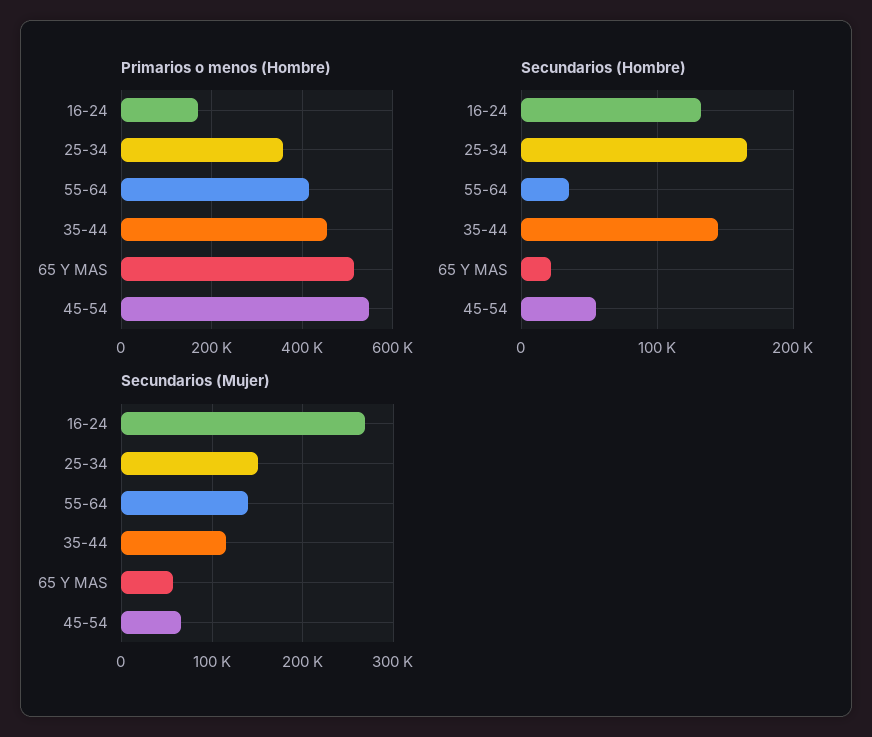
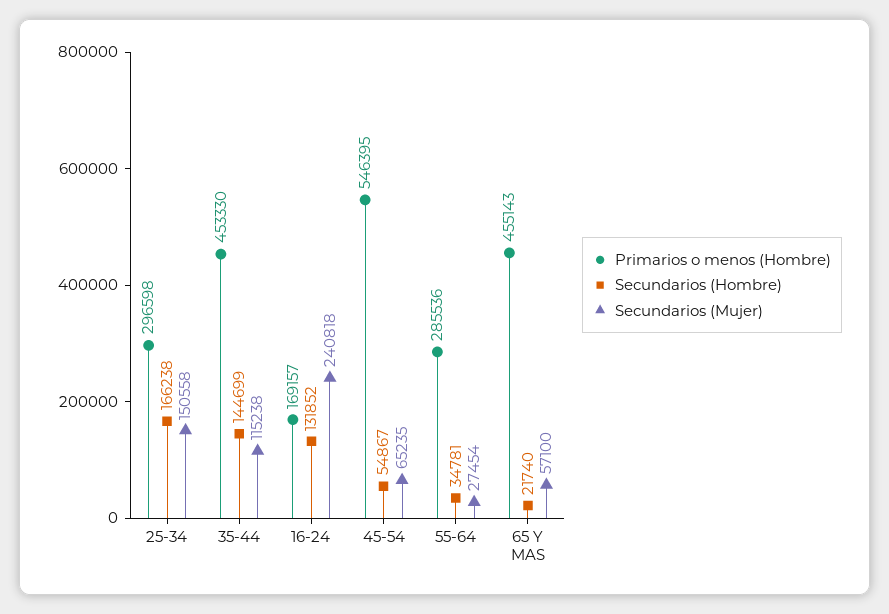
Primarios o menos (Hombre), 25-34: 360000 -> 296598
Primarios o menos (Hombre), 55-64: 420000 -> 285536
Primarios o menos (Hombre), 65 Y MAS: 520000 -> 455143
Secundarios (Mujer), 16-24: 270000 -> 240818
Secundarios (Mujer), 55-64: 140000 -> 27454

